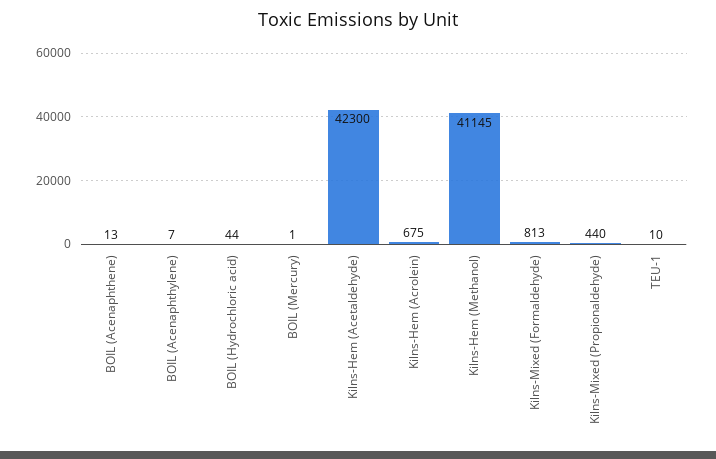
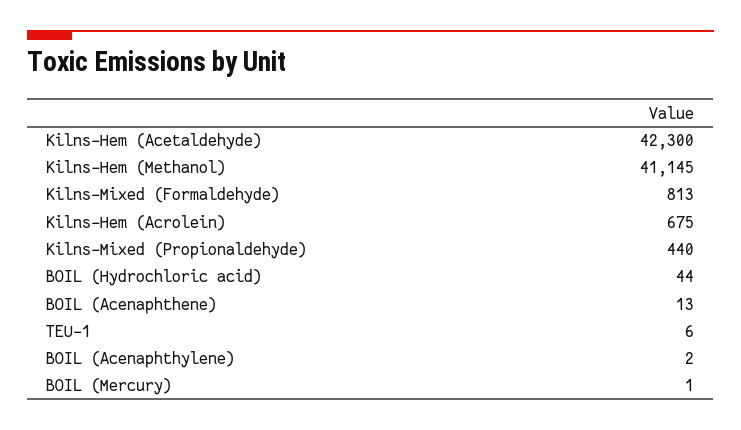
BOIL (Acenaphthylene): 7 -> 2
TEU-1: 10 -> 6

